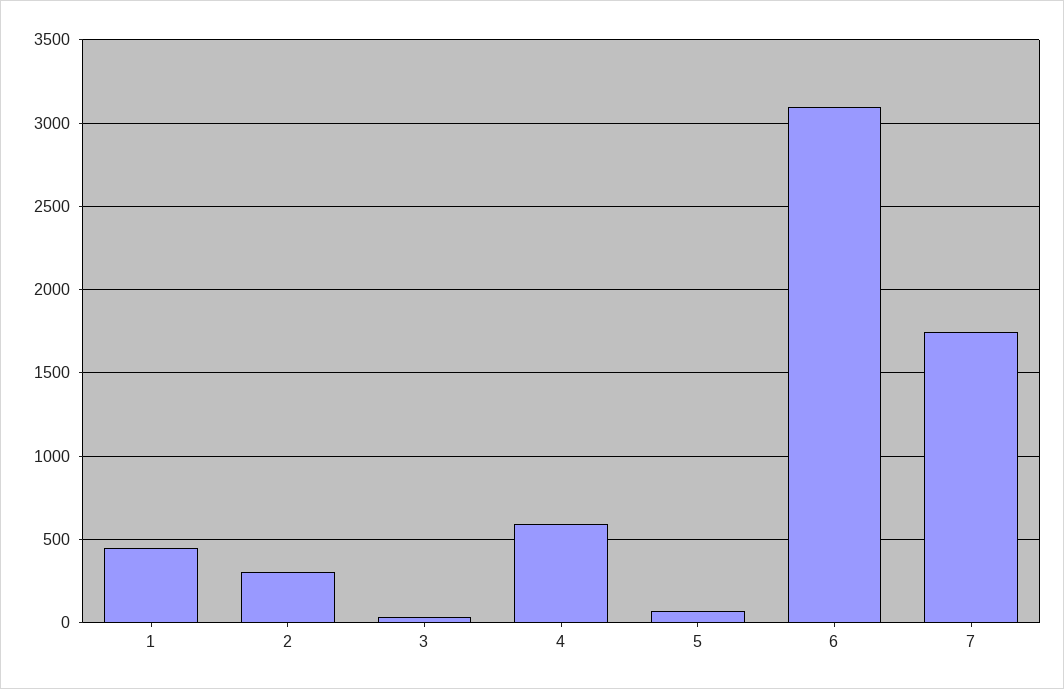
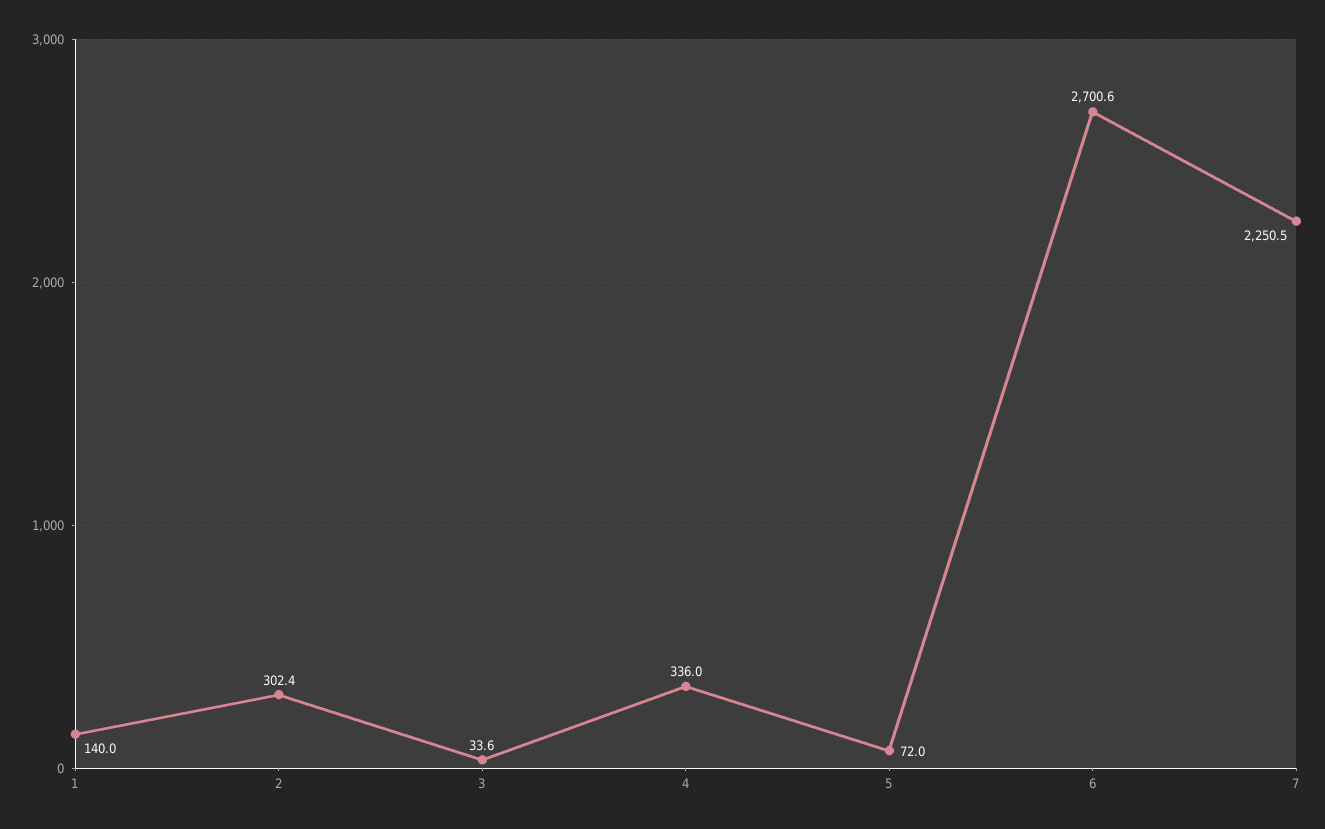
1: 450 -> 140
4: 600 -> 336
6: 3100 -> 2700.6
7: 1750 -> 2250.5

